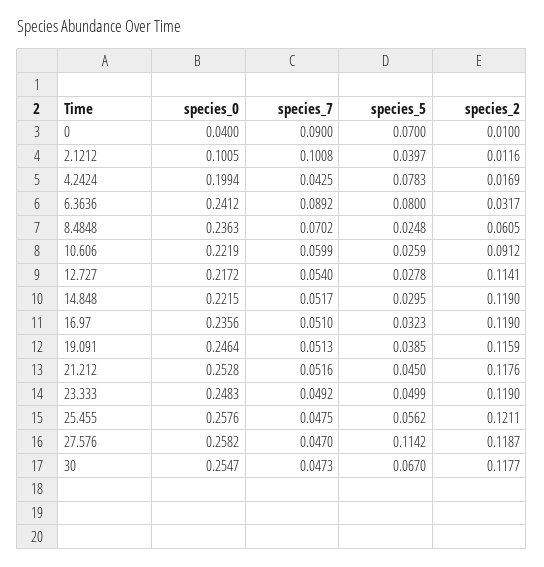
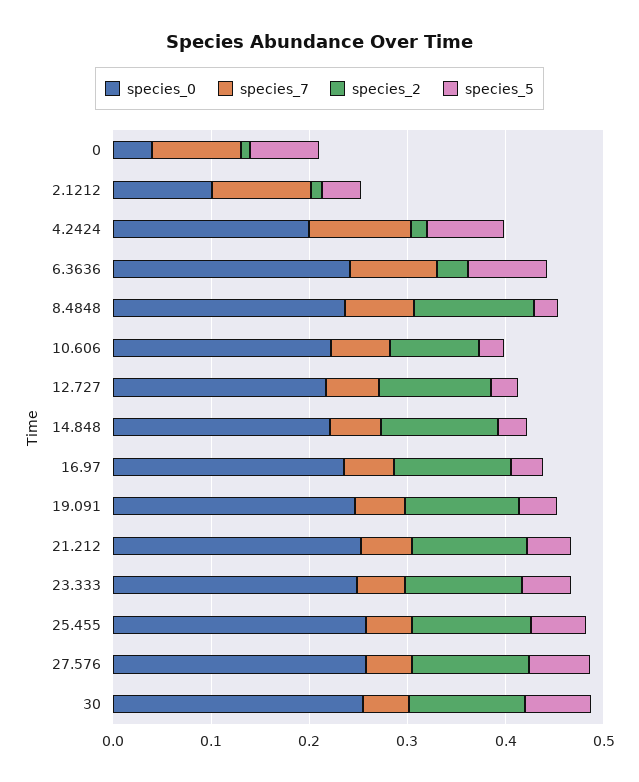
species_7, 4.2424: 0.0425 -> 0.1
species_2, 8.4848: 0.0605 -> 0.12
species_5, 27.576: 0.1142 -> 0.06

